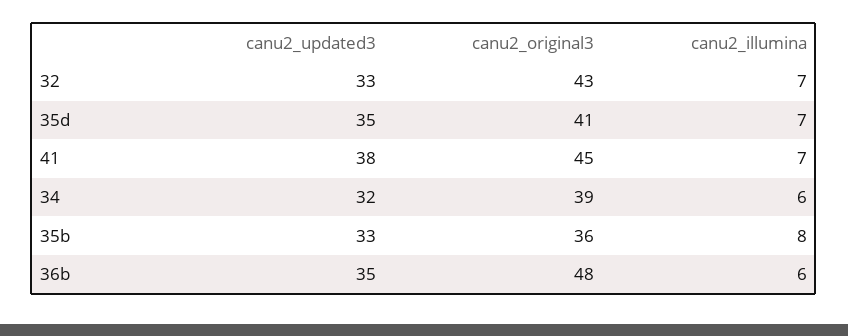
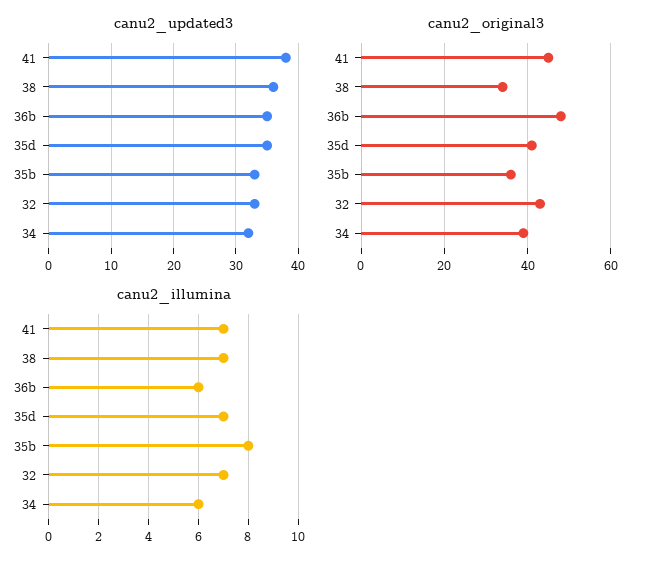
canu2_updated3, 38: none -> 36
canu2_original3, 38: none -> 35
canu2_illumina, 38: none -> 7

